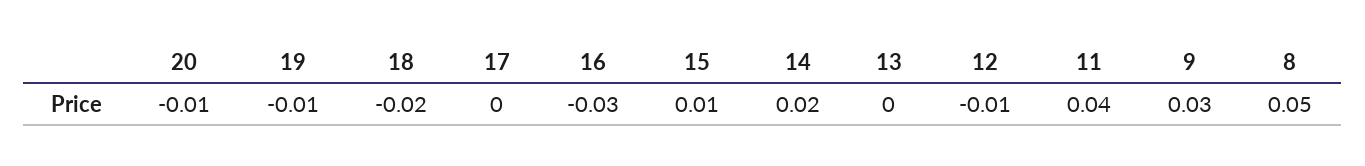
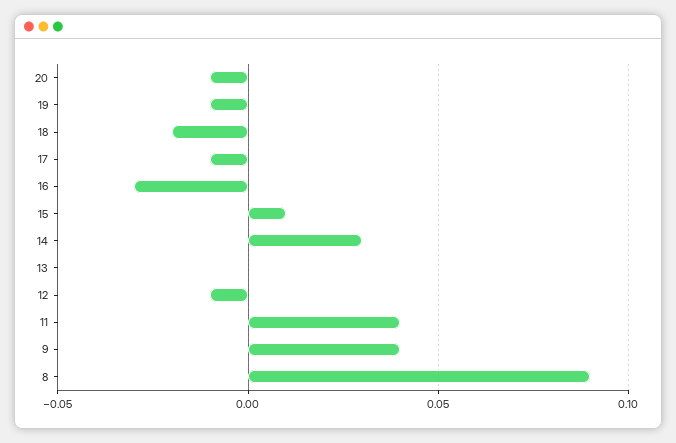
17: 0 -> -0.01
14: 0.02 -> 0.03
9: 0.03 -> 0.04
8: 0.05 -> 0.09

